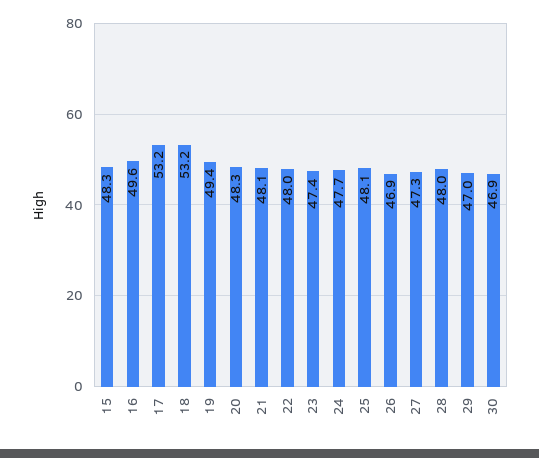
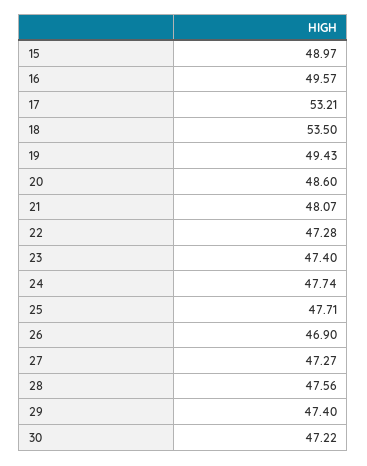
15: 48.3 -> 48.97
18: 53.2 -> 53.5
20: 48.3 -> 48.6
22: 48 -> 47.28
25: 48.1 -> 47.71
28: 48 -> 47.56
29: 47 -> 47.4
30: 46.9 -> 47.22

